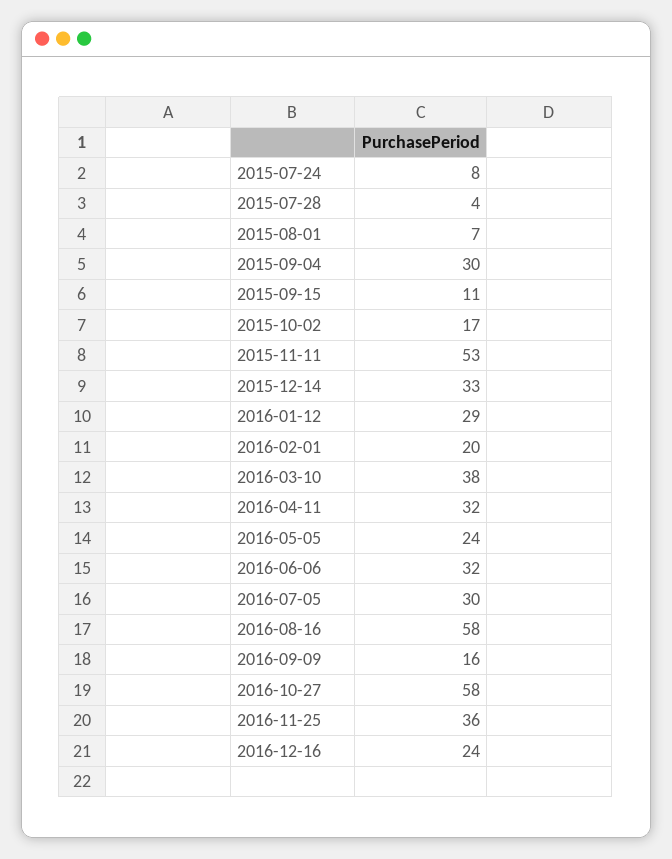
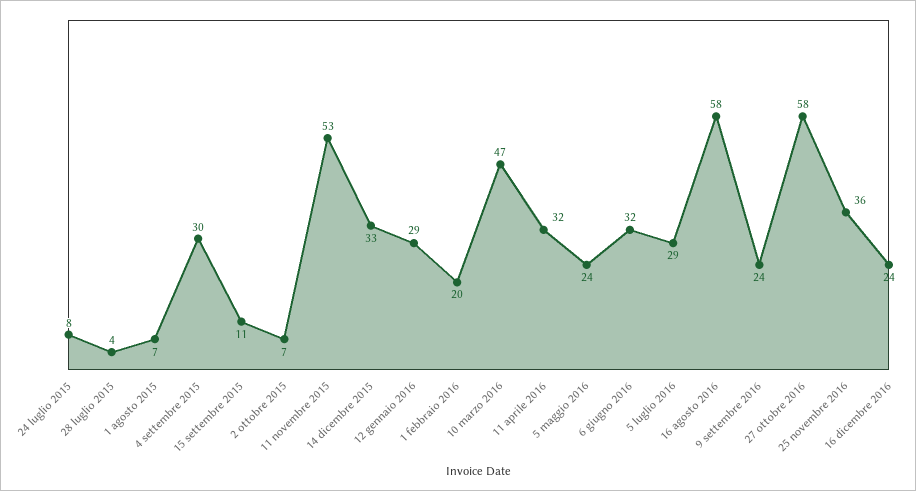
2015-10-02: 17 -> 7
2016-03-10: 38 -> 47
2016-07-05: 30 -> 29
2016-09-09: 16 -> 24

